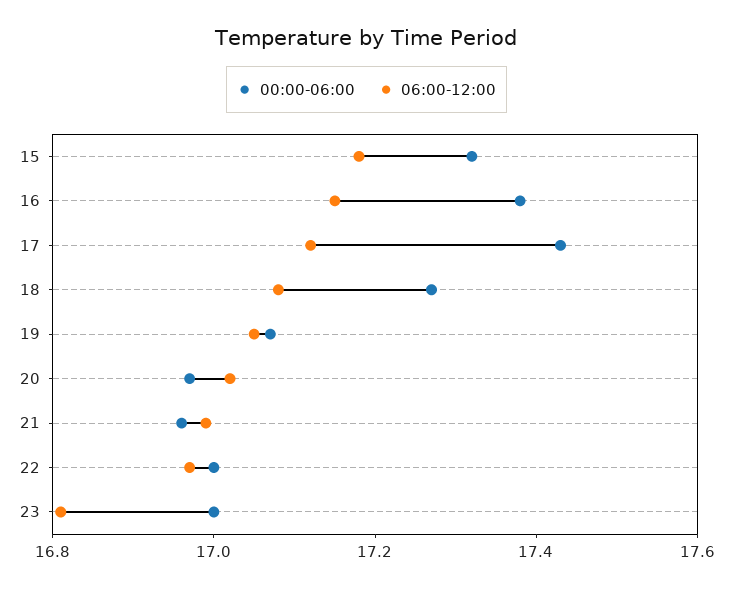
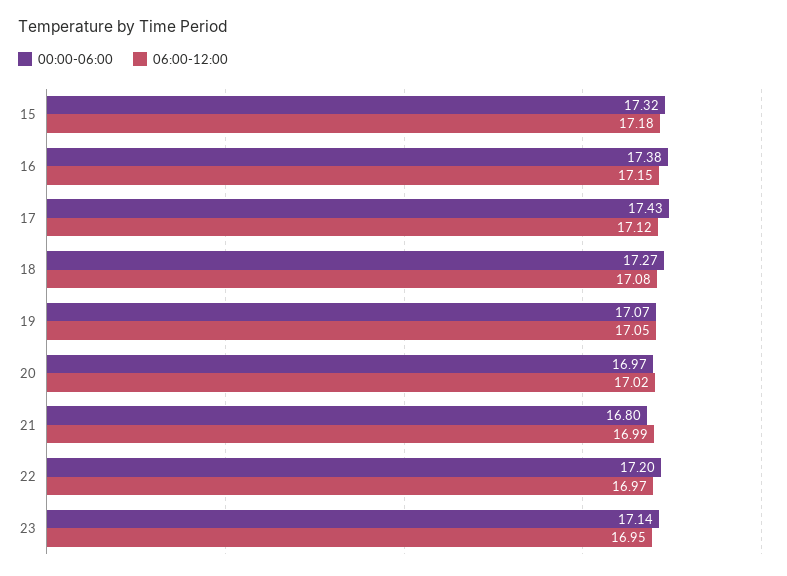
00:00-06:00, 21: 16.95 -> 16.8
00:00-06:00, 22: 17 -> 17.2
00:00-06:00, 23: 17 -> 17.14
06:00-12:00, 23: 16.8 -> 16.95

